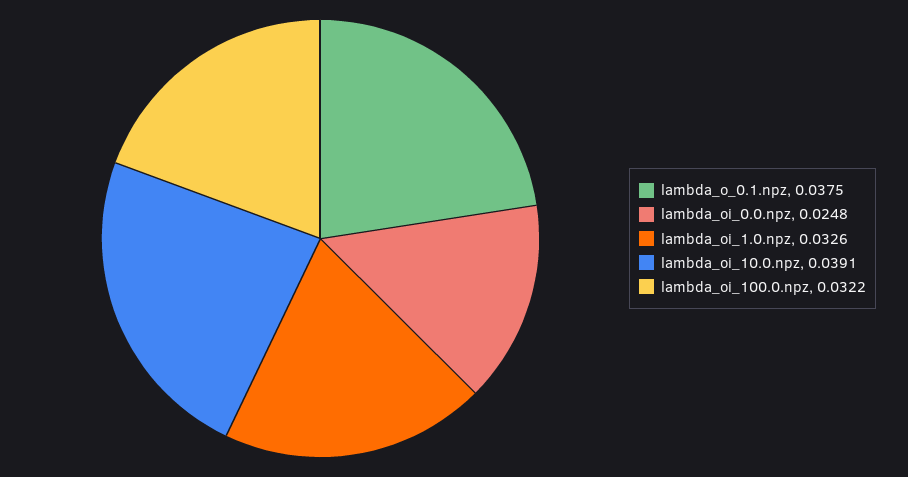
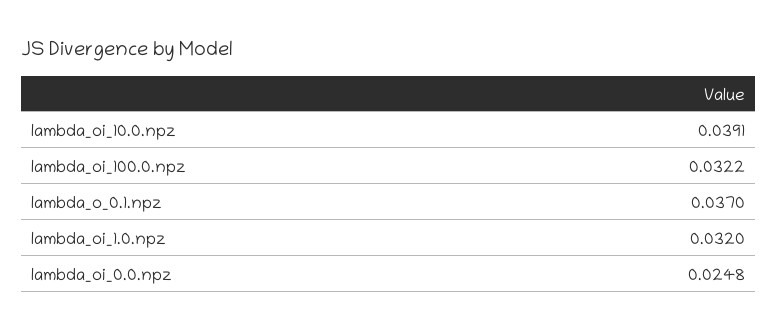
lambda_o_0.1.npz: 0.0375 -> 0.037
lambda_oi_1.0.npz: 0.0326 -> 0.032

